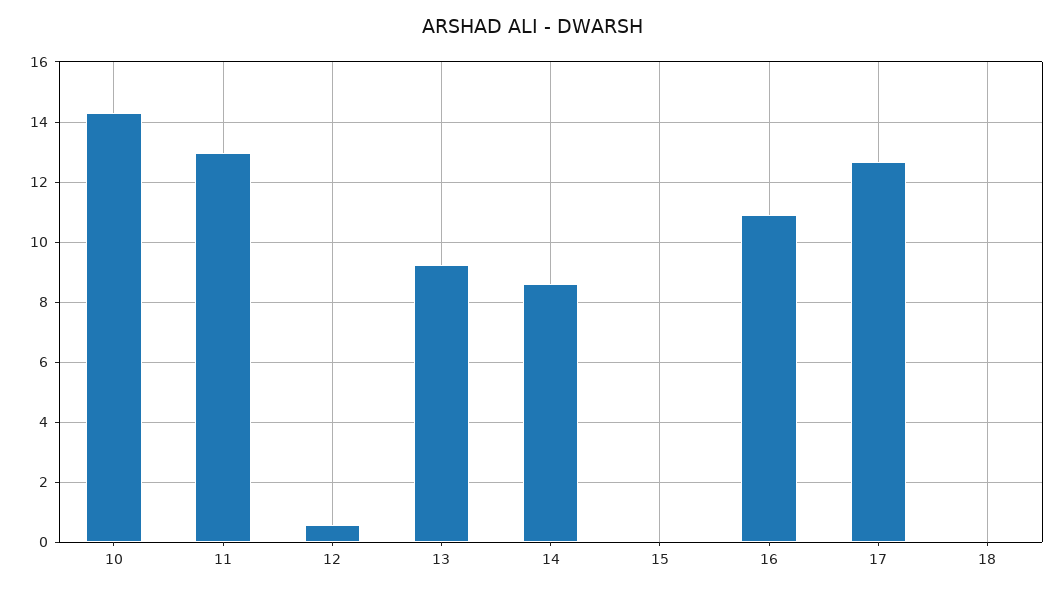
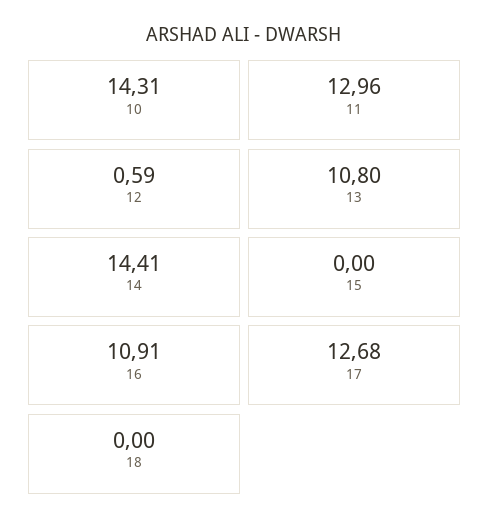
13: 9.2 -> 10.8
14: 8.6 -> 14.41

